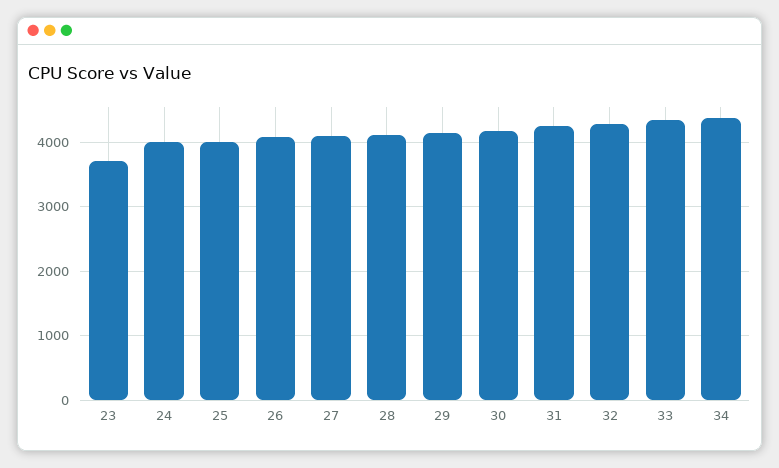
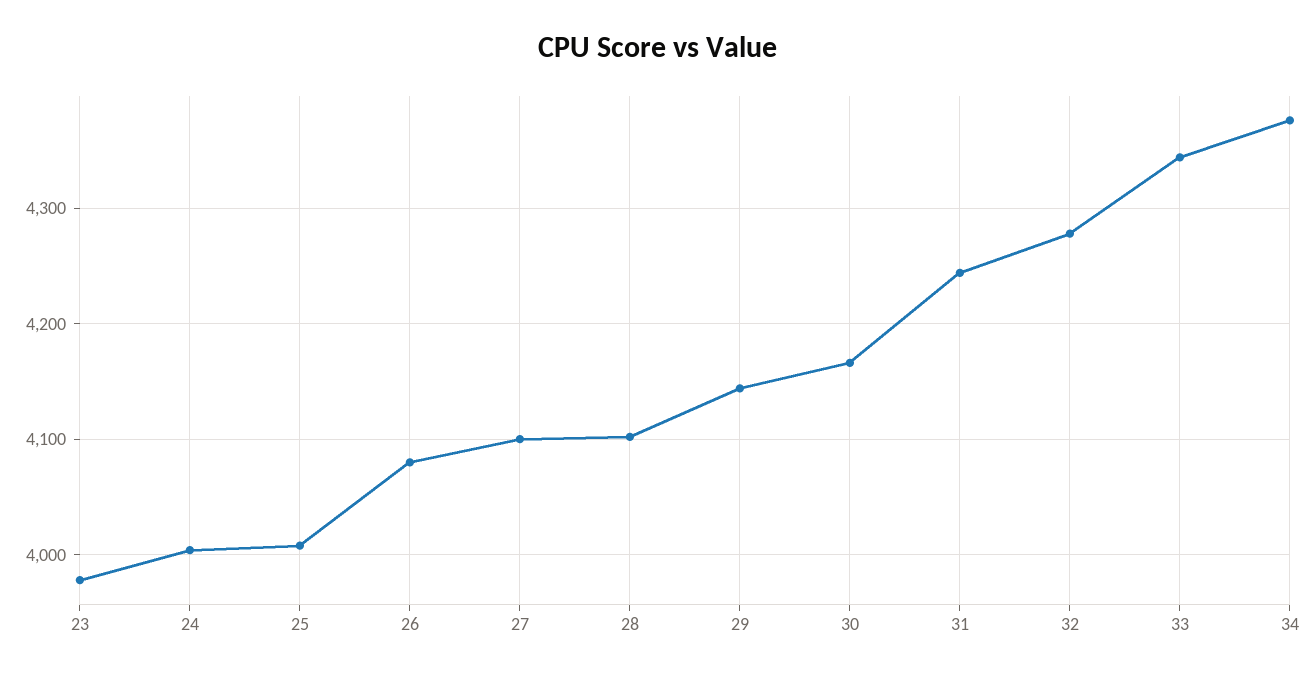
23: 3700 -> 3980

